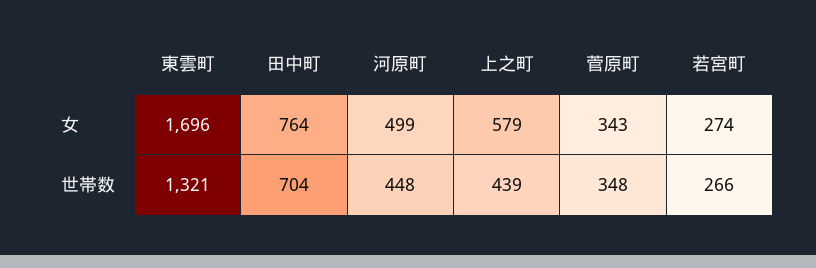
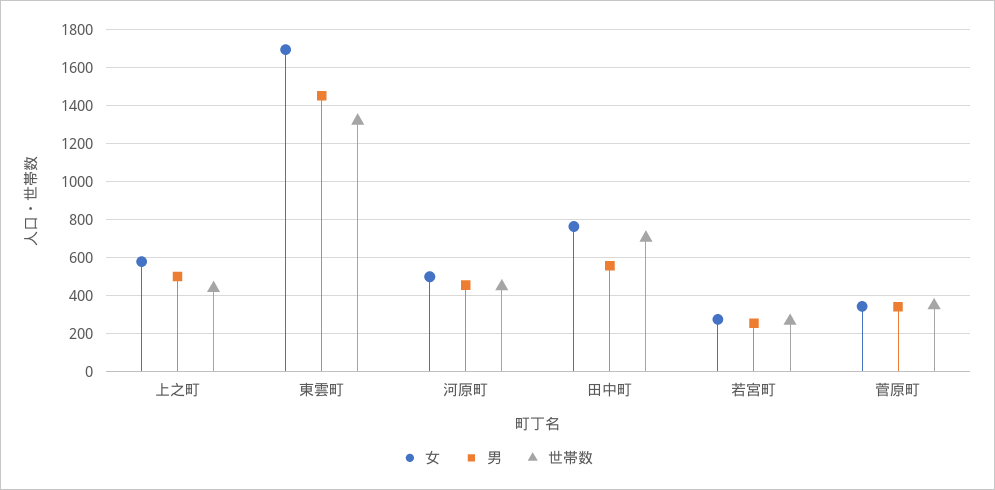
男, 上之町: none -> 500
男, 東雲町: none -> 1450
男, 河原町: none -> 450
男, 田中町: none -> 550
男, 若宮町: none -> 250
男, 菅原町: none -> 350

